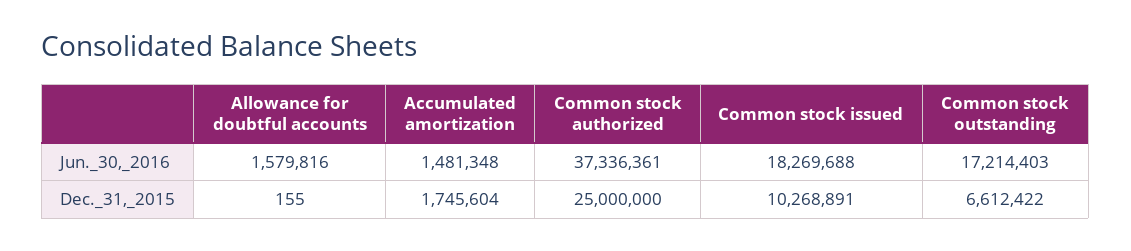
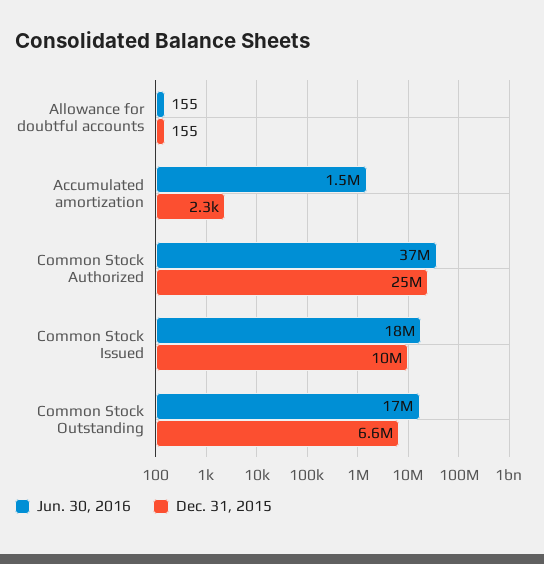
Jun._30,_2016, Allowance for doubtful accounts: 1579816 -> 155
Dec._31,_2015, Accumulated amortization: 1745604 -> 2300

